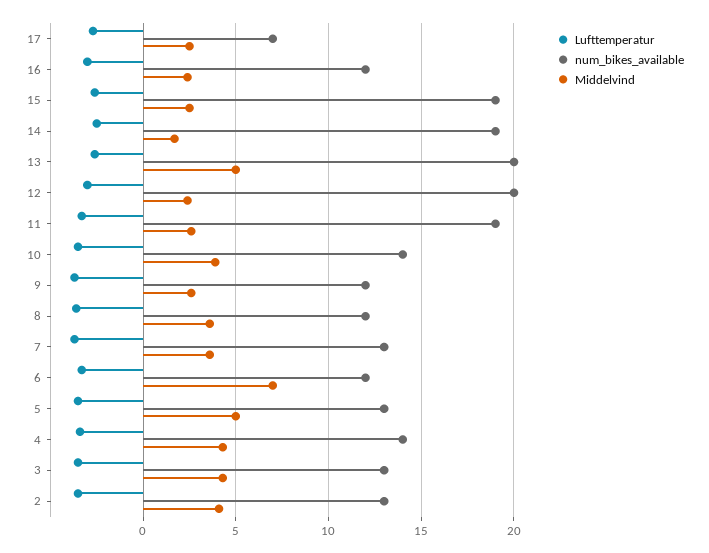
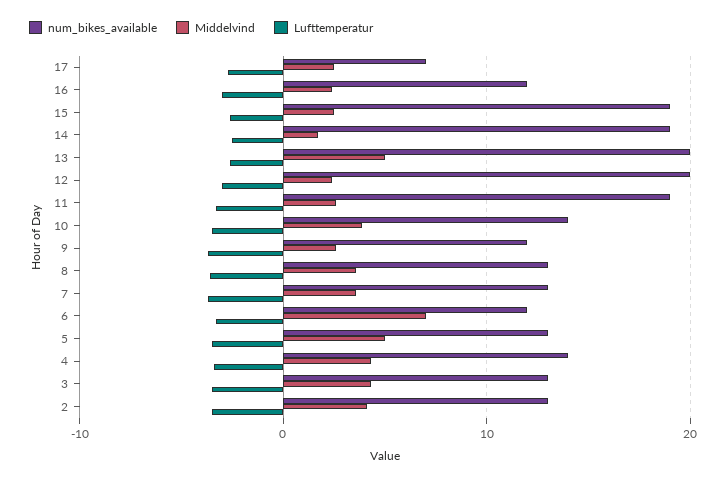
num_bikes_available, 8: 12 -> 13

